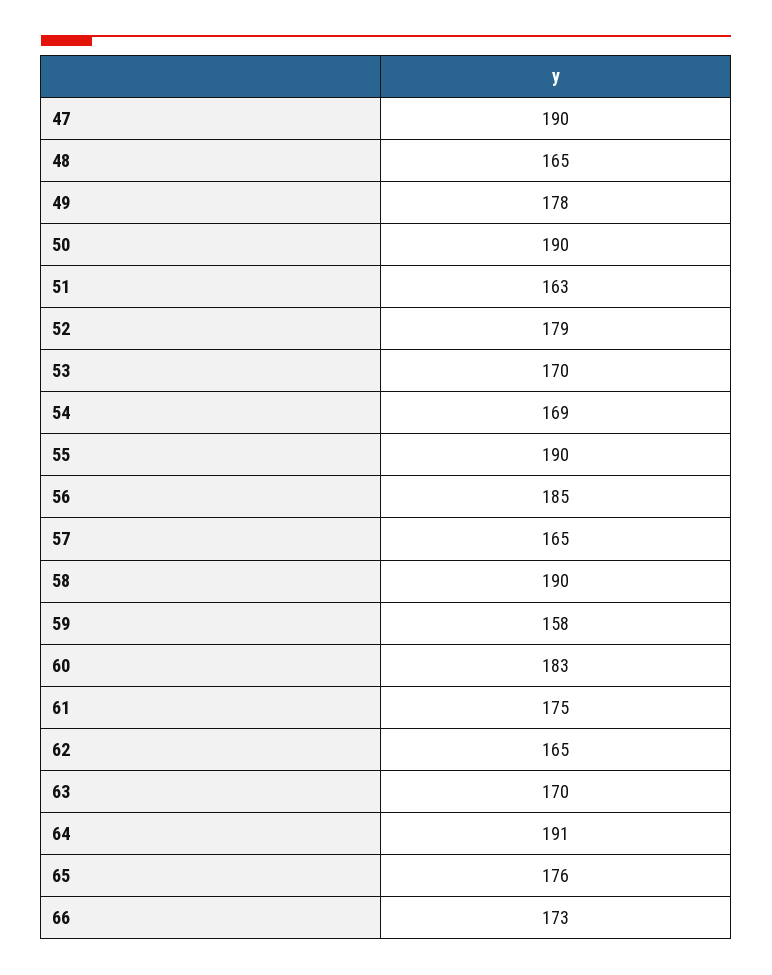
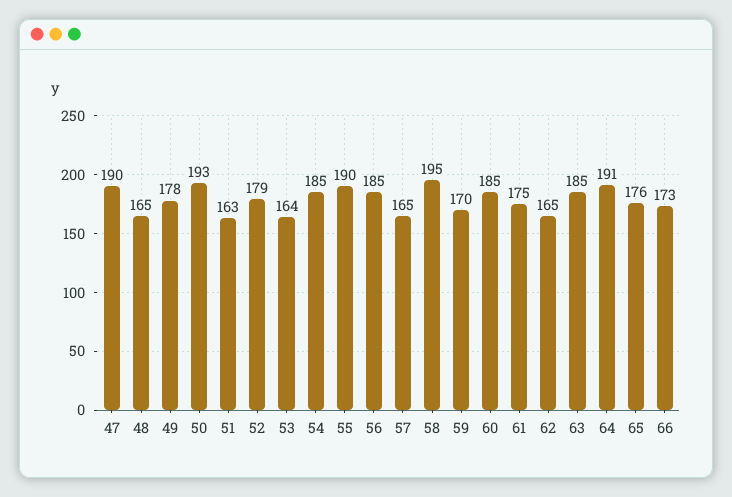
50: 190 -> 193
53: 170 -> 164
54: 169 -> 185
58: 190 -> 195
59: 158 -> 170
60: 183 -> 185
63: 170 -> 185

